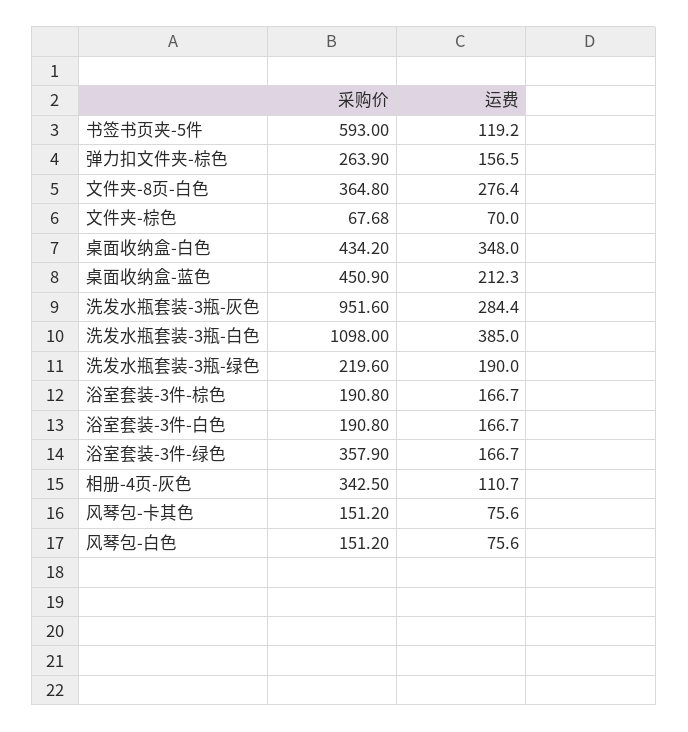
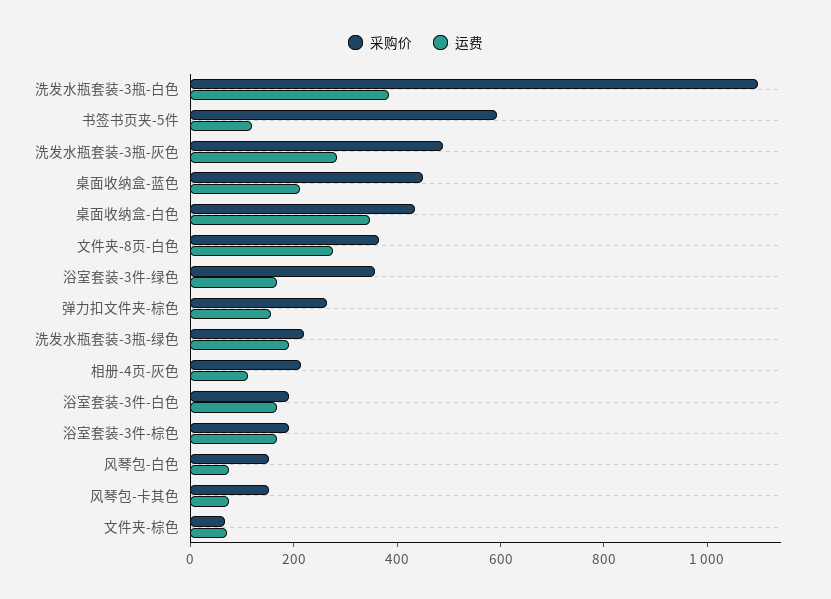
采购价, 洗发水瓶套装-3瓶-灰色: 951.6 -> 500
采购价, 相册-4页-灰色: 342.5 -> 200

